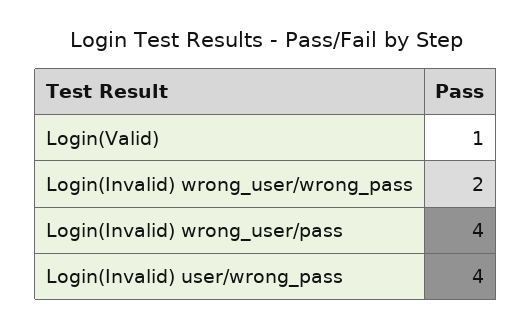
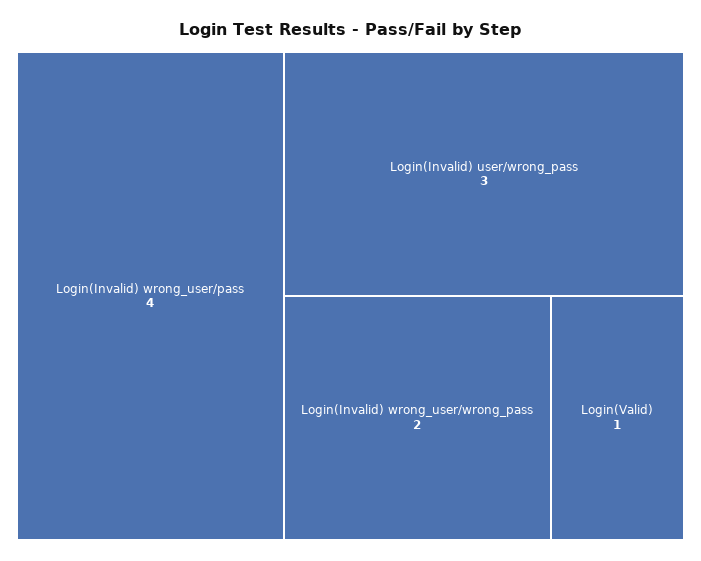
Login(Invalid) user/wrong_pass: 4 -> 3

